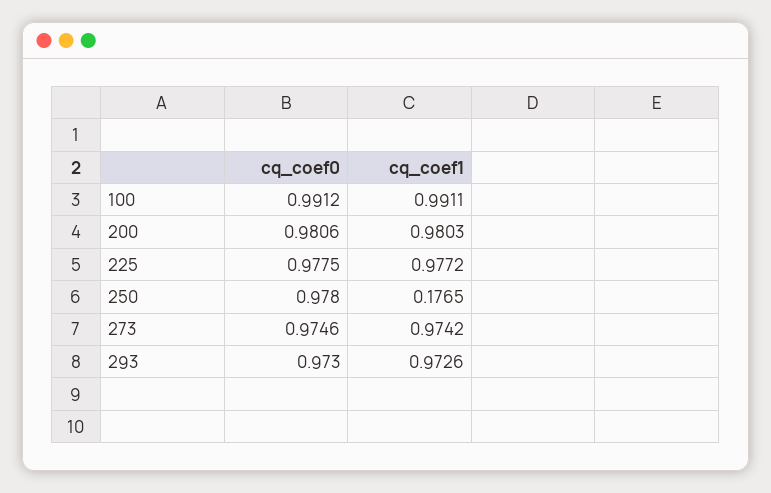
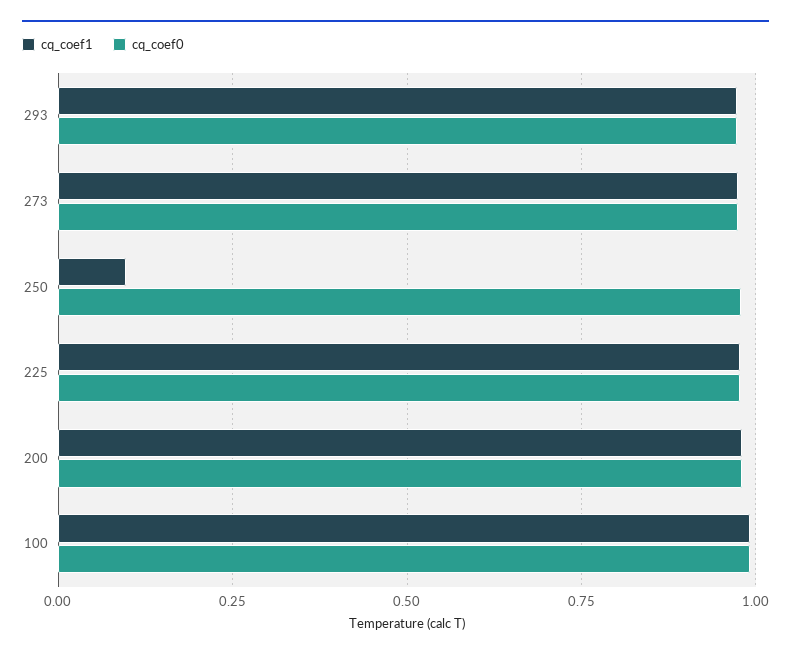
cq_coef1, 250: 0.1765 -> 0.1

